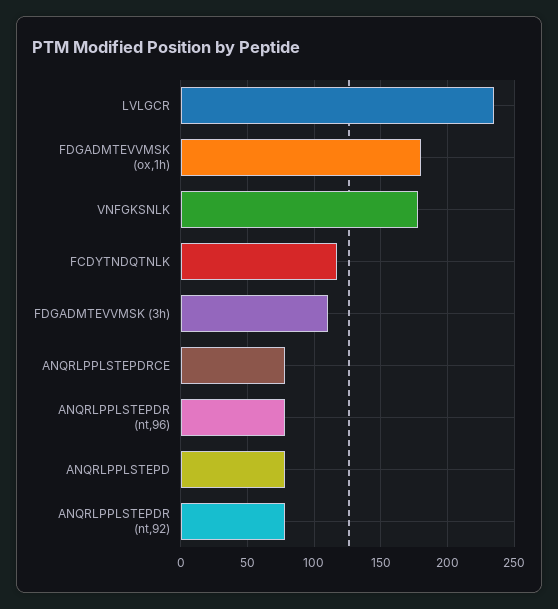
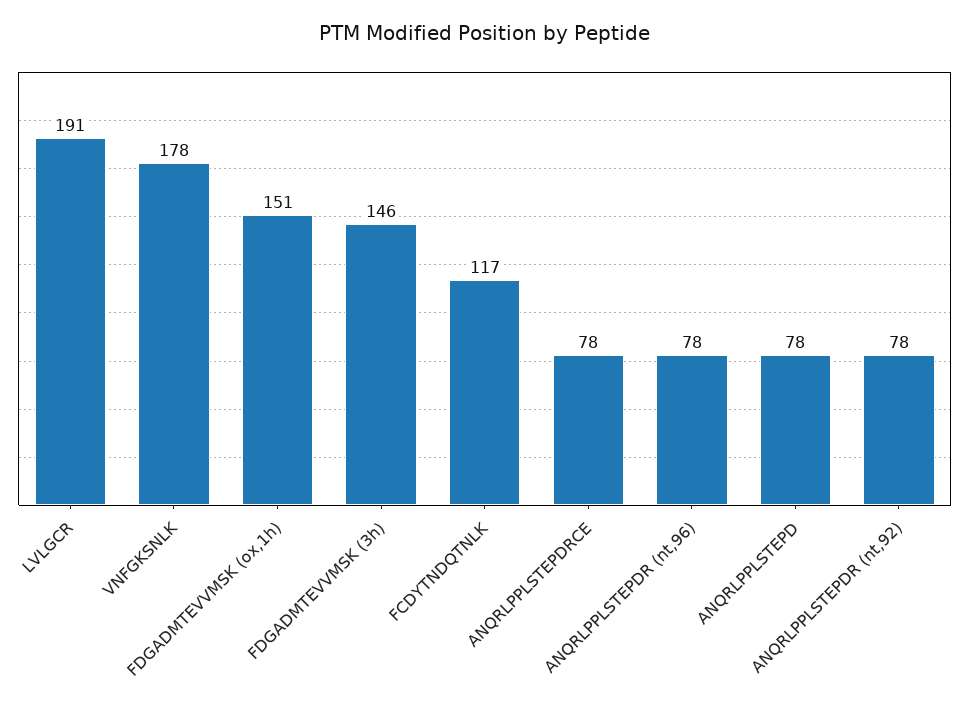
LVLGCR: 235 -> 191
FDGADMTEVVMSK (ox,1h): 180 -> 151
FDGADMTEVVMSK (3h): 110 -> 146

